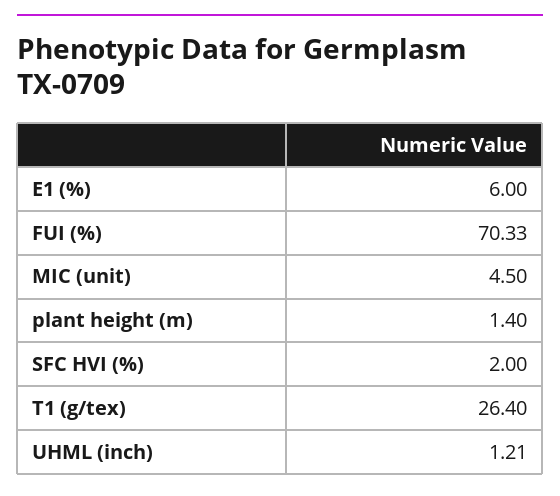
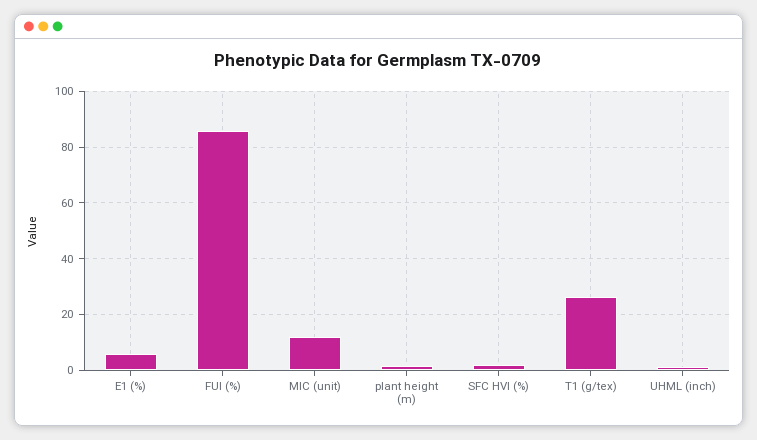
FUI (%): 70.33 -> 85
MIC (unit): 4.5 -> 12.5

